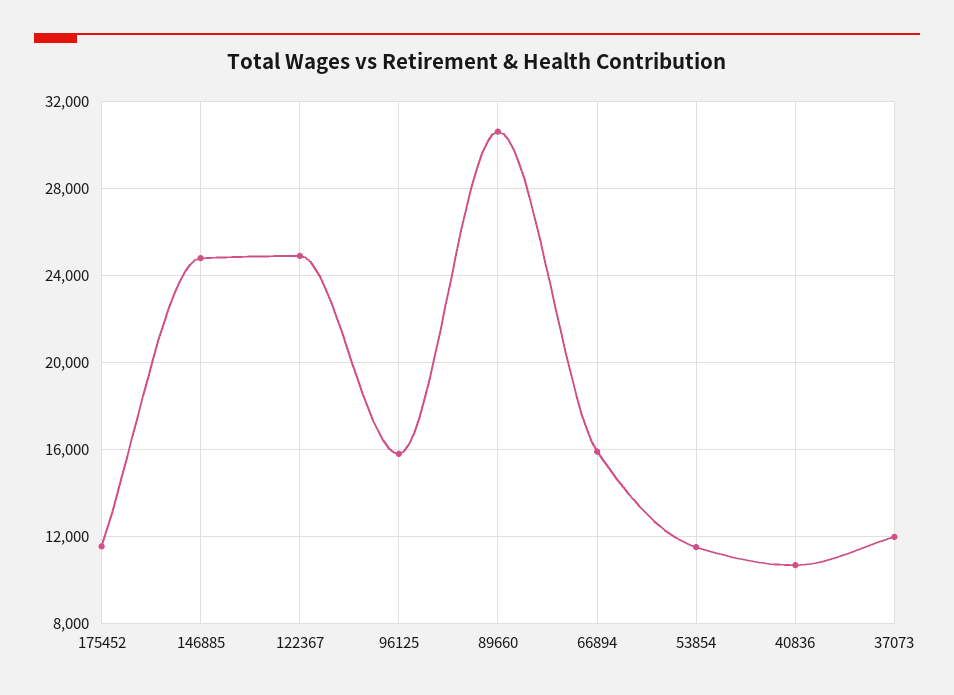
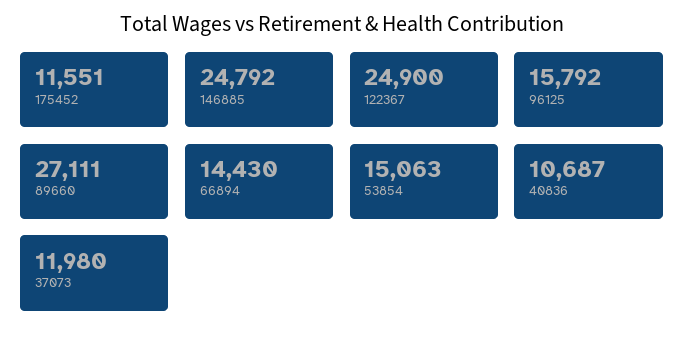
89660: 30500 -> 27111
66894: 16000 -> 14430
53854: 11500 -> 15063

